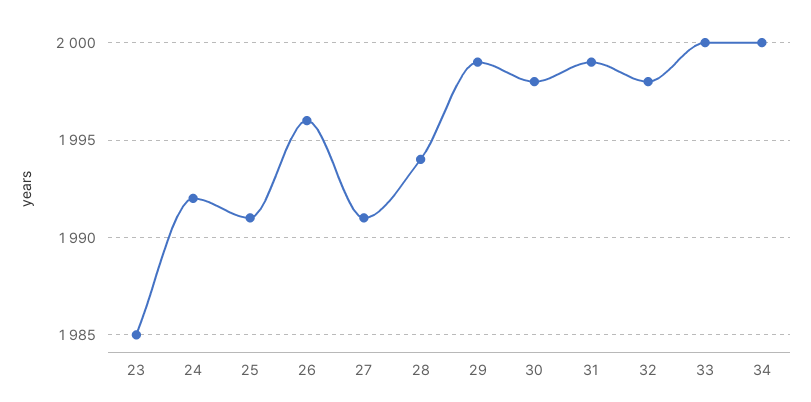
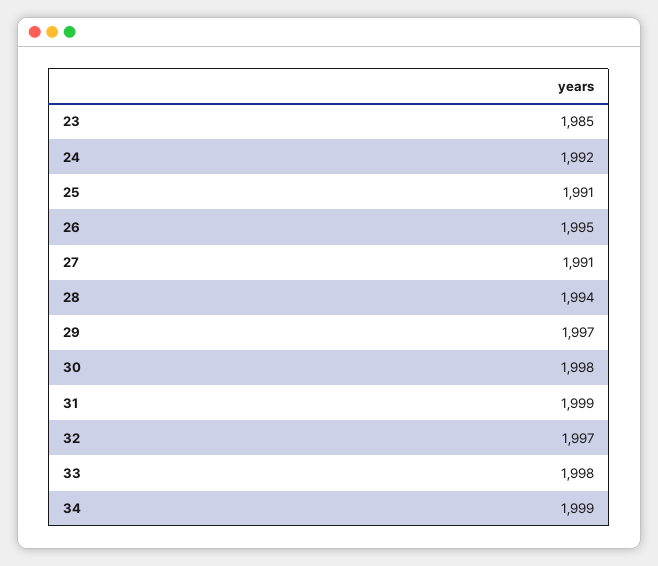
26: 1996 -> 1995
29: 1999 -> 1997
32: 1998 -> 1997
33: 2000 -> 1998
34: 2000 -> 1999

